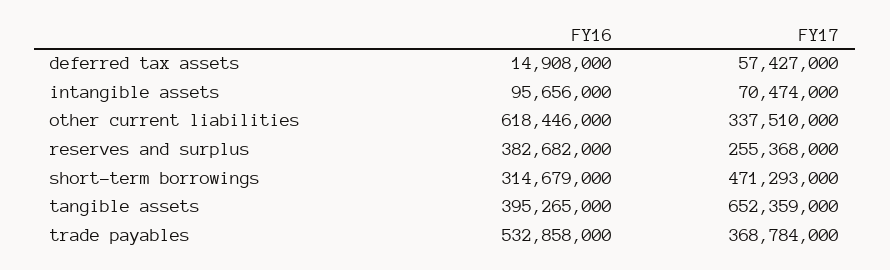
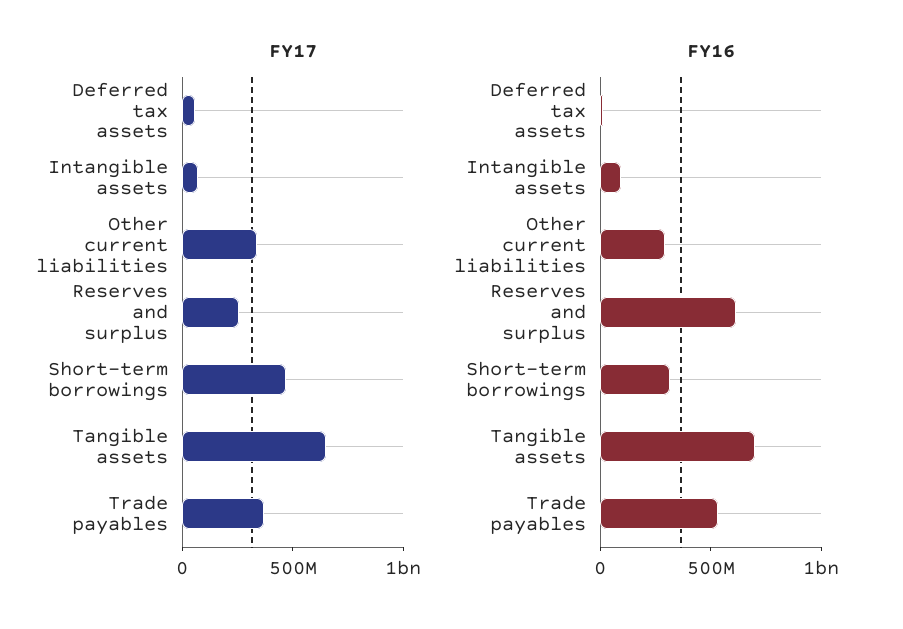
FY16, other current liabilities: 618446000 -> 300000000
FY16, reserves and surplus: 382682000 -> 600000000
FY16, tangible assets: 395265000 -> 700000000

